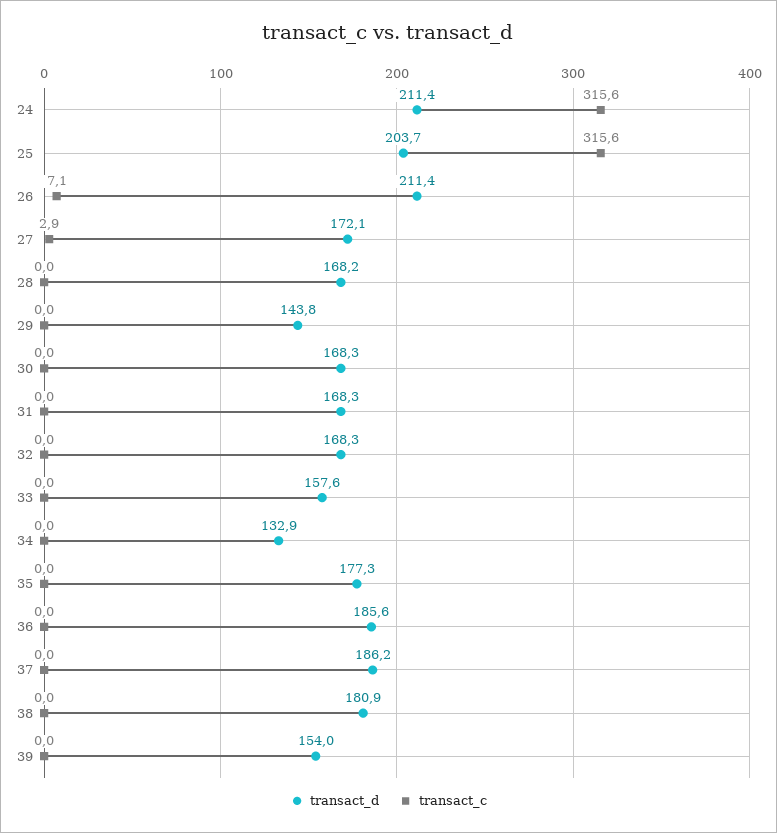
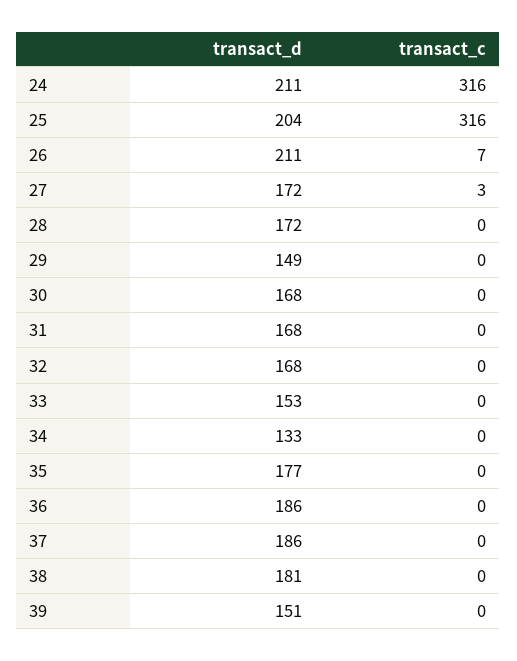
transact_d, 28: 168.2 -> 172
transact_d, 29: 143.8 -> 149
transact_d, 33: 157.6 -> 153
transact_d, 39: 154 -> 151

